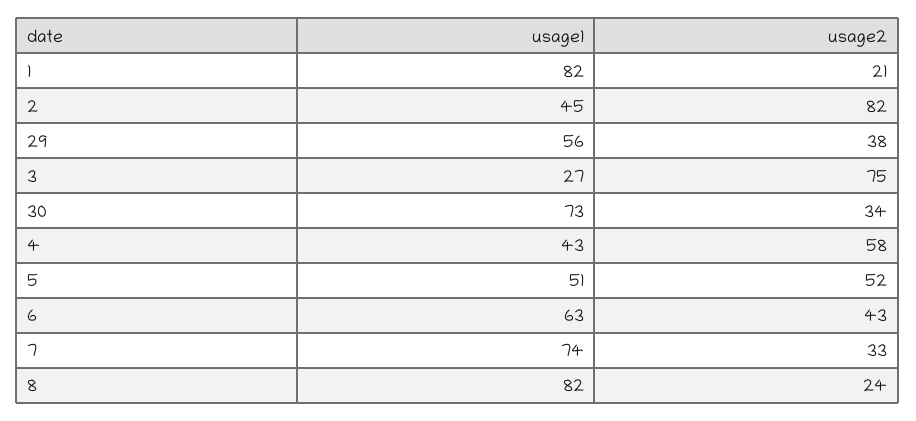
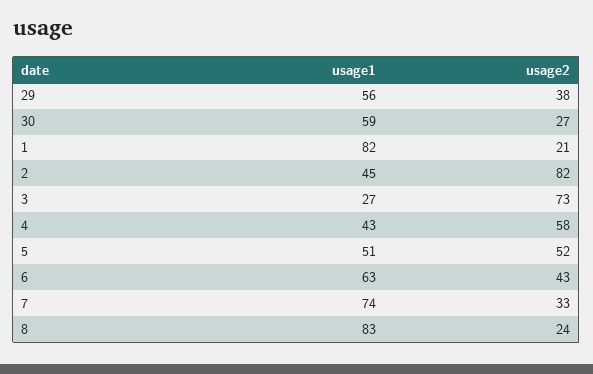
usage2, 3: 75 -> 73
usage1, 30: 73 -> 59
usage2, 30: 34 -> 27
usage1, 8: 82 -> 83

